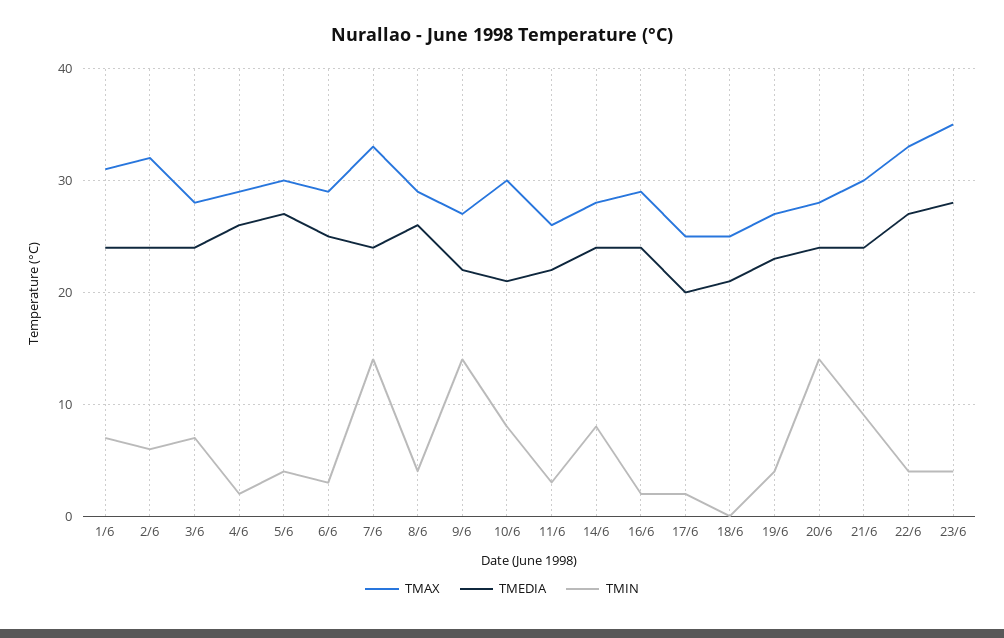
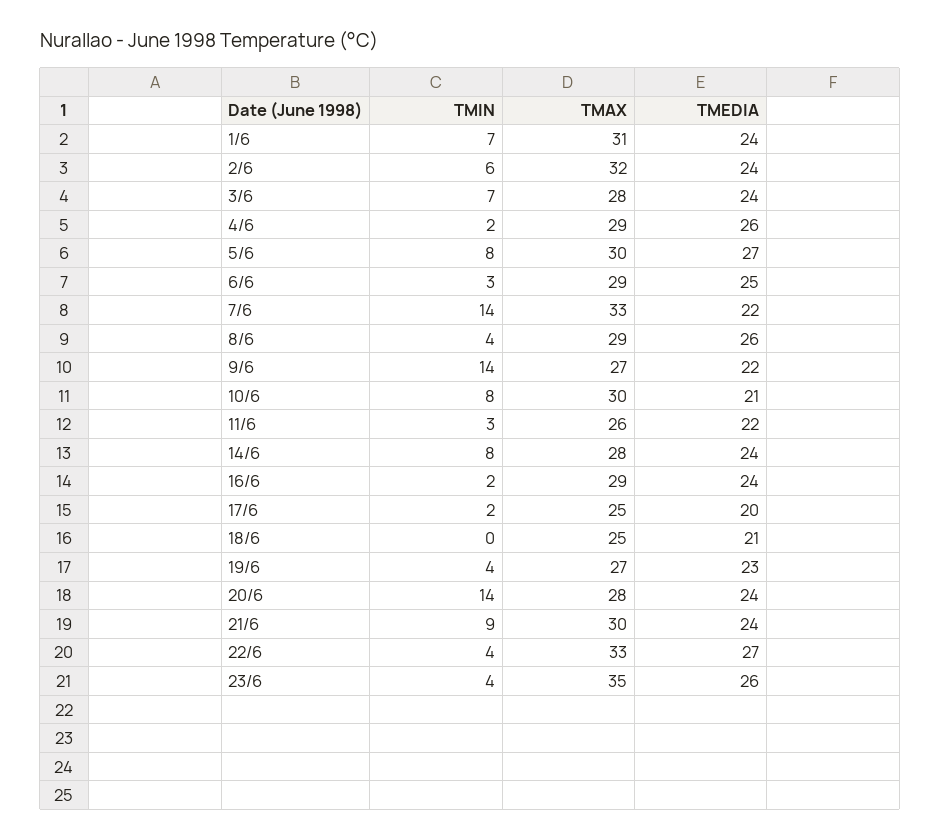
TMIN, 5/6: 4 -> 8
TMEDIA, 7/6: 24 -> 22
TMEDIA, 23/6: 28 -> 26

